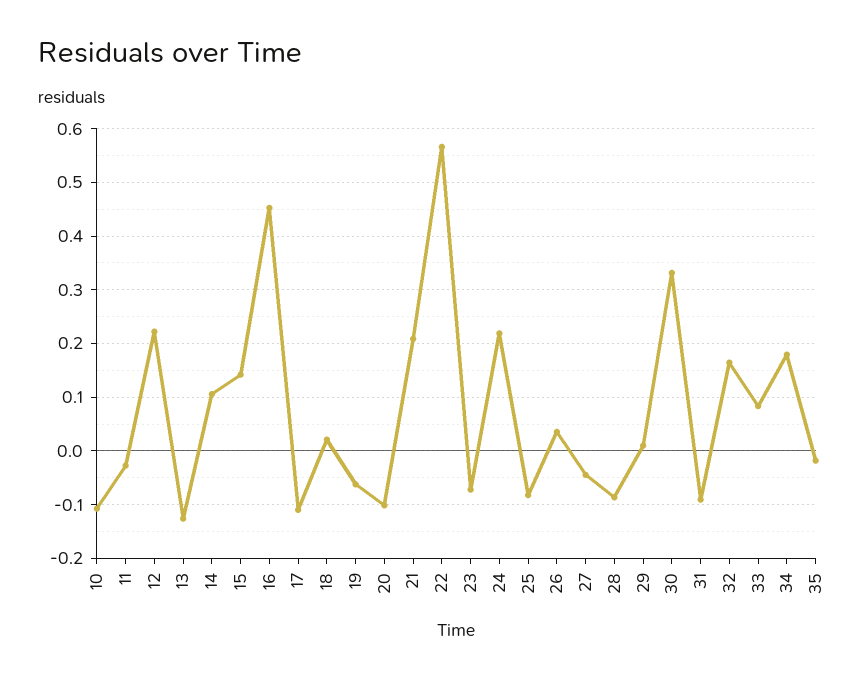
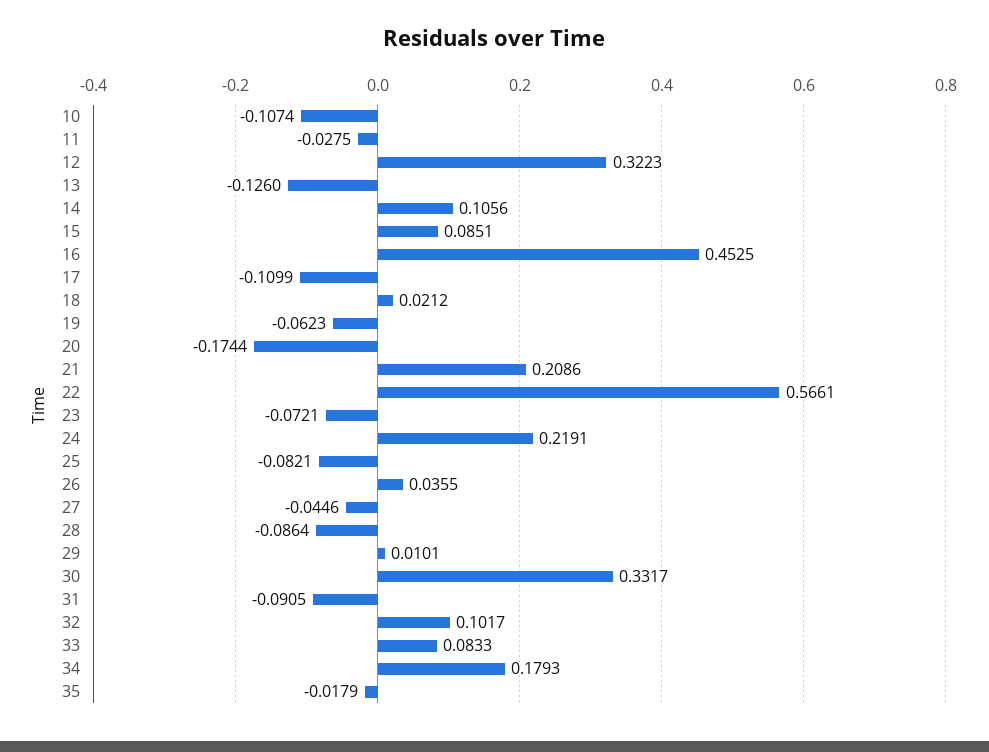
12: 0.22 -> 0.3223
15: 0.14 -> 0.0851
20: -0.1 -> -0.1744
32: 0.16 -> 0.1017

